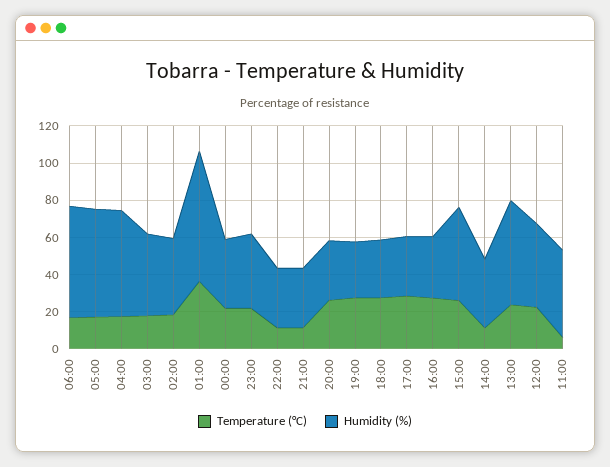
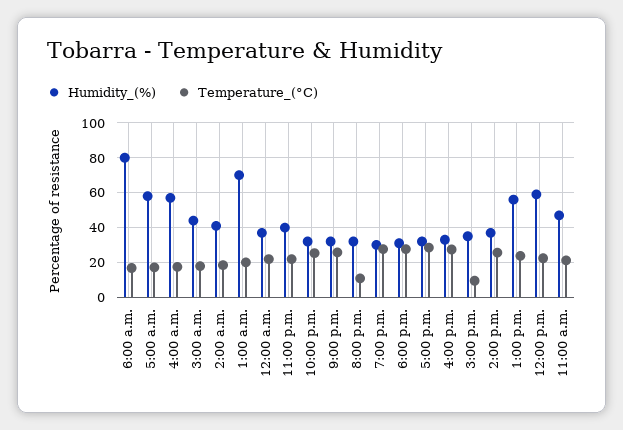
Humidity (%), 06:00: 60 -> 80
Temperature (°C), 01:00: 35 -> 20
Temperature (°C), 22:00: 10 -> 25
Temperature (°C), 21:00: 10 -> 25
Temperature (°C), 20:00: 25 -> 10
Temperature (°C), 15:00: 25 -> 10
Humidity (%), 15:00: 50 -> 35
Temperature (°C), 14:00: 10 -> 25
Humidity (%), 12:00: 45 -> 60
Temperature (°C), 11:00: 5 -> 20

